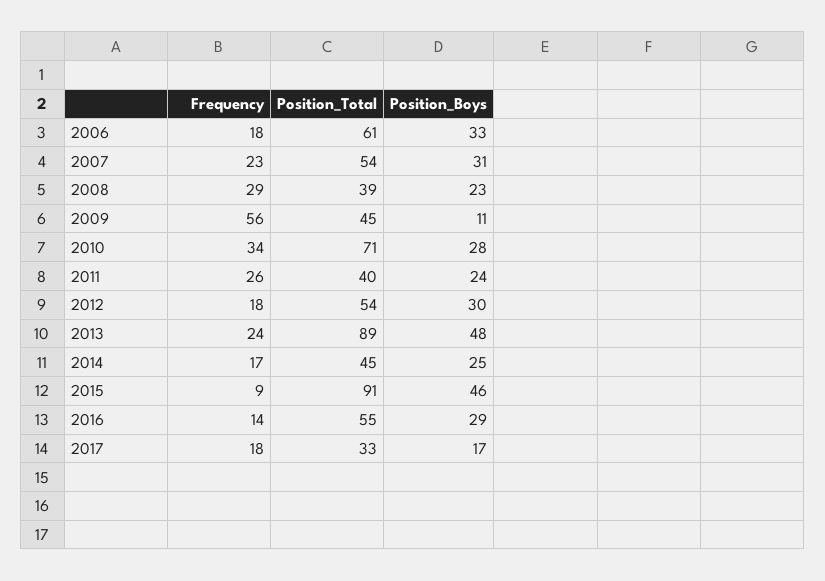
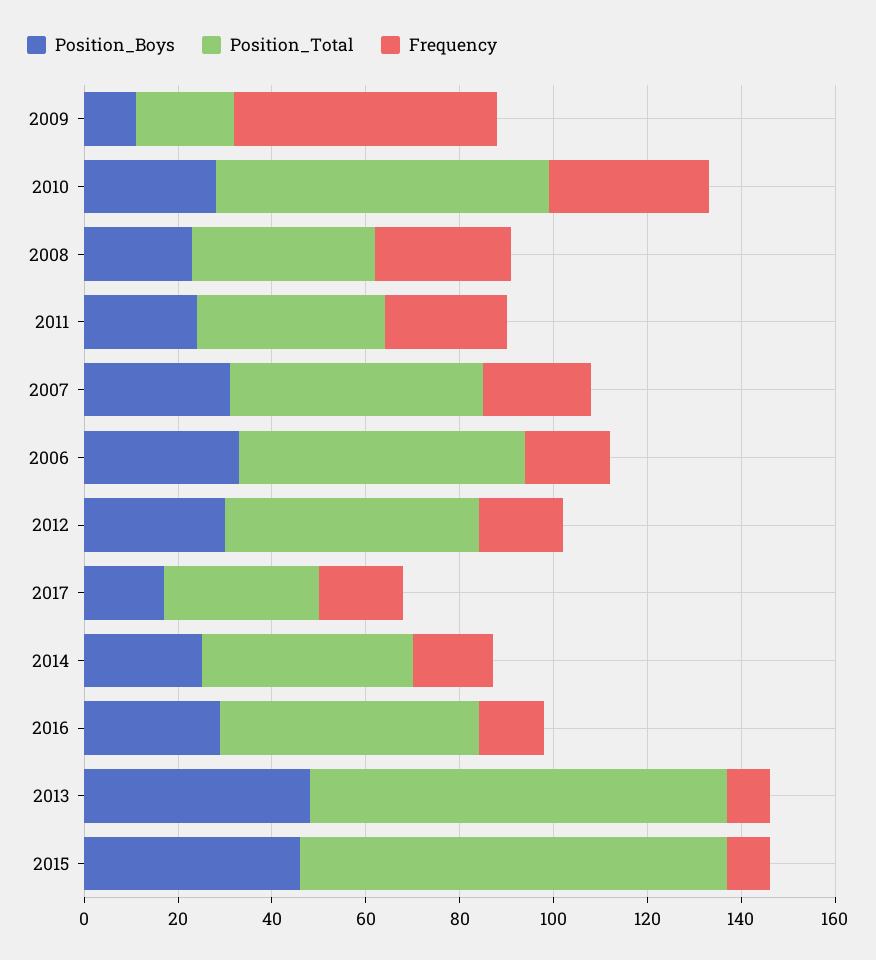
Position_Total, 2009: 45 -> 20
Frequency, 2013: 24 -> 10

